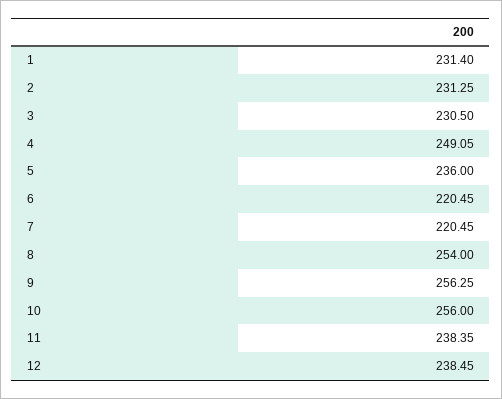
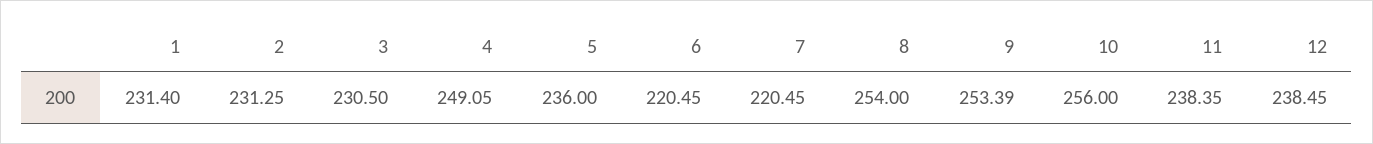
9: 256.25 -> 253.39

